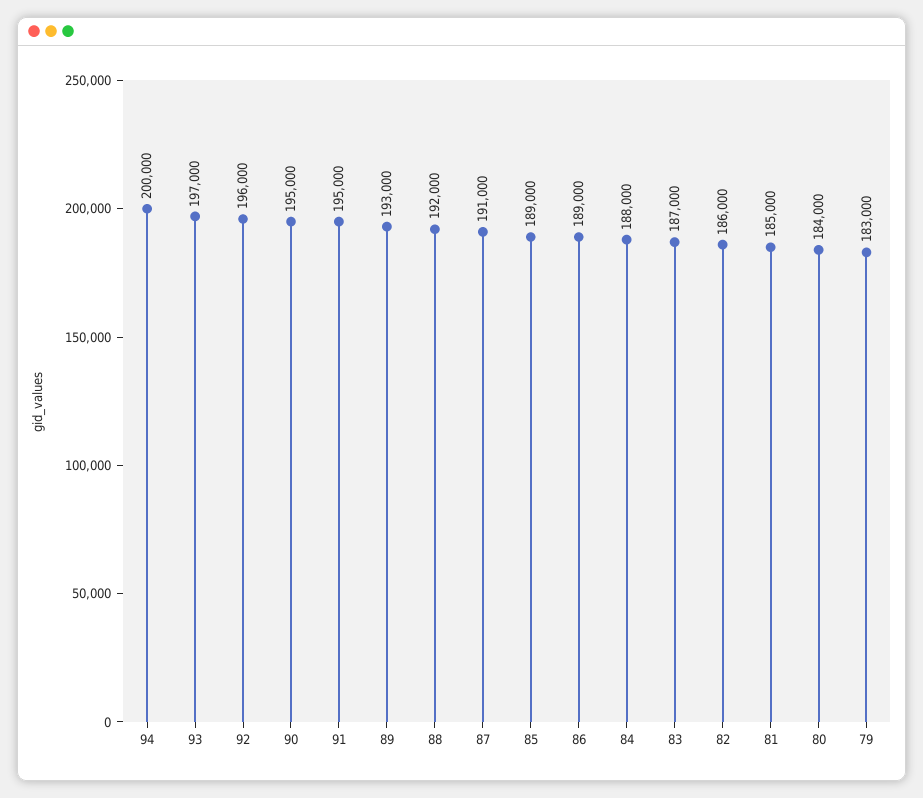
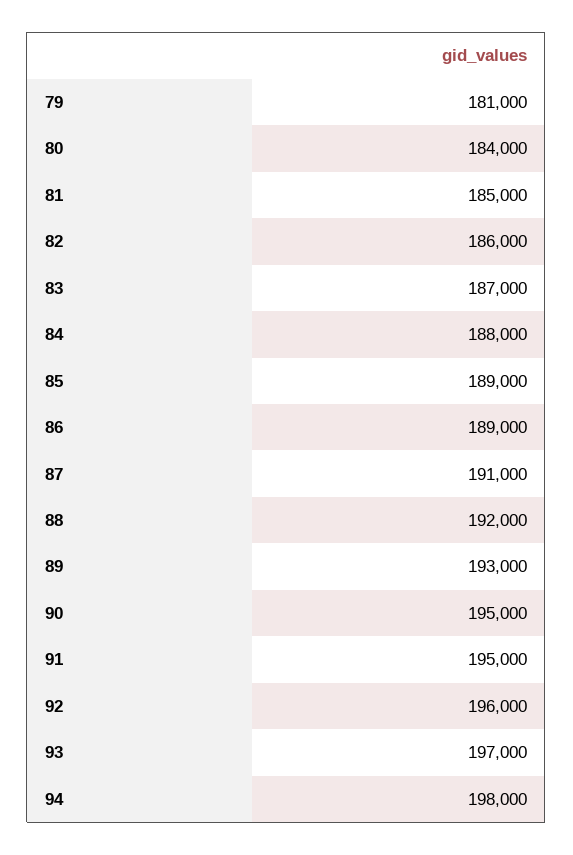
94: 200000 -> 198000
79: 183000 -> 181000

